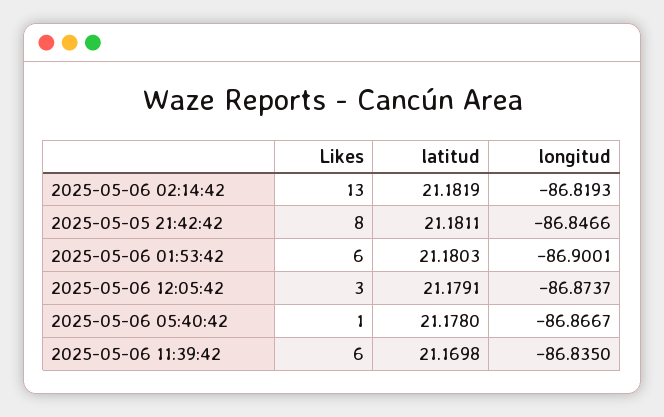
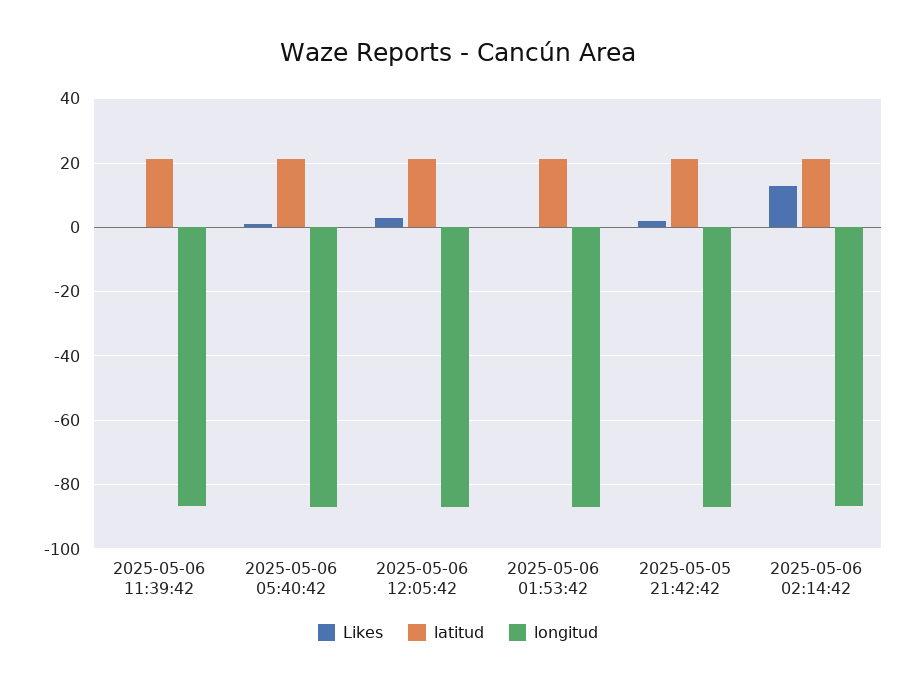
Likes, 2025-05-05 21:42:42: 8 -> 2
Likes, 2025-05-06 01:53:42: 6 -> 0
Likes, 2025-05-06 11:39:42: 6 -> 0

